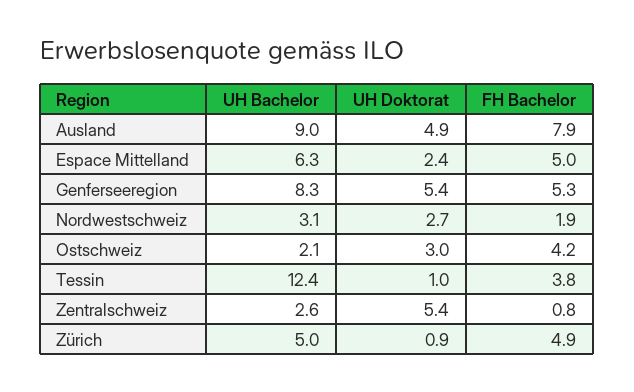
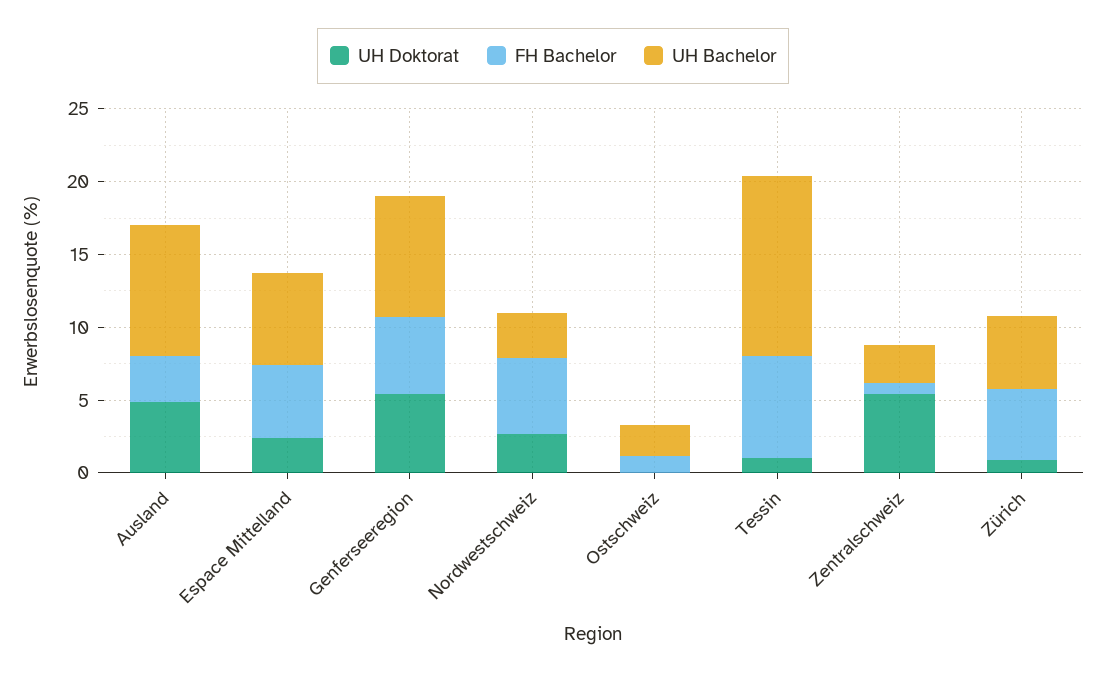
FH Bachelor, Ausland: 7.9 -> 3
FH Bachelor, Nordwestschweiz: 1.9 -> 5
UH Doktorat, Ostschweiz: 3 -> 0
FH Bachelor, Ostschweiz: 4.2 -> 1
FH Bachelor, Tessin: 3.8 -> 7

